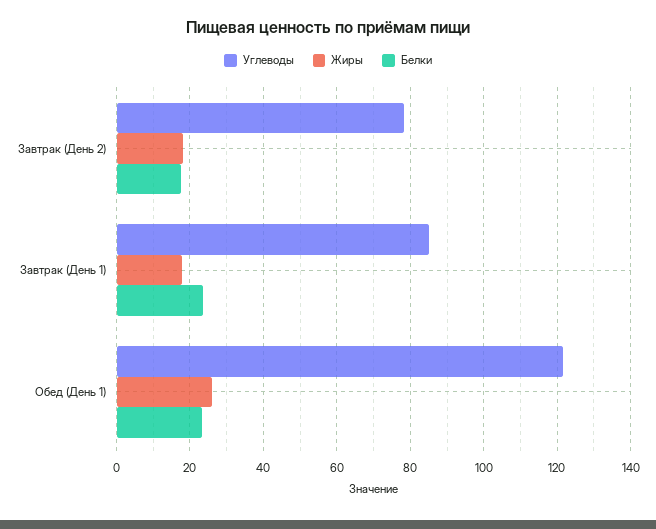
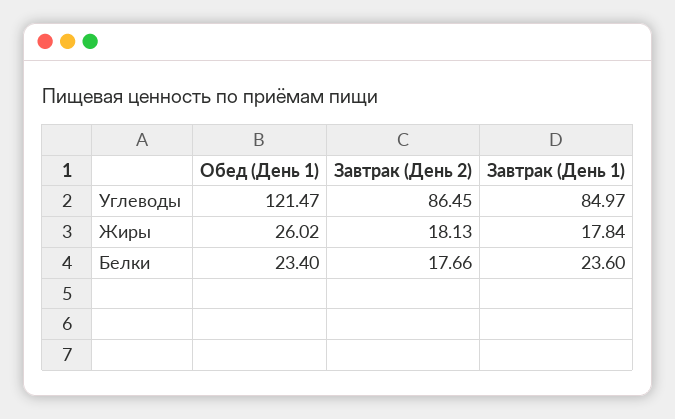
Углеводы, Завтрак (День 2): 78 -> 86.45

